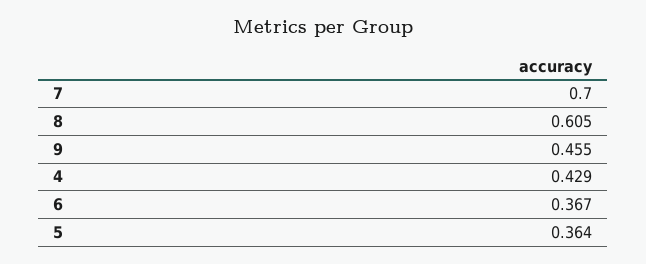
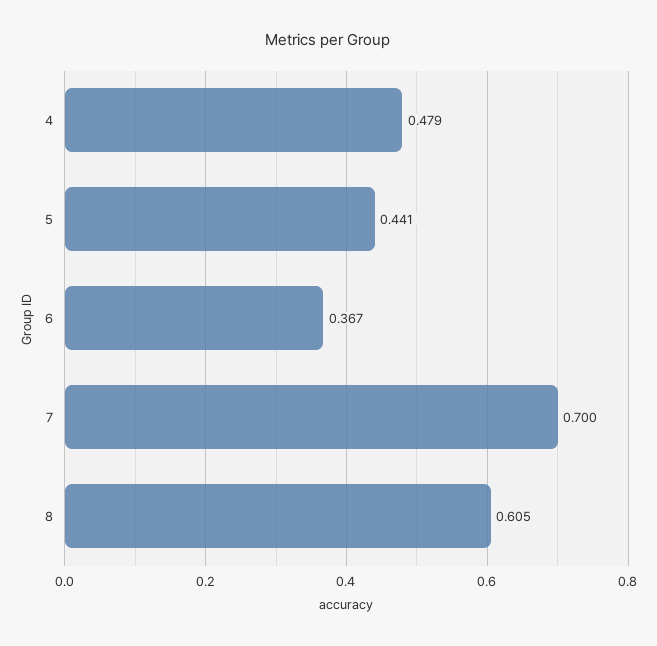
9: 0.455 -> none
4: 0.429 -> 0.479
5: 0.364 -> 0.441

